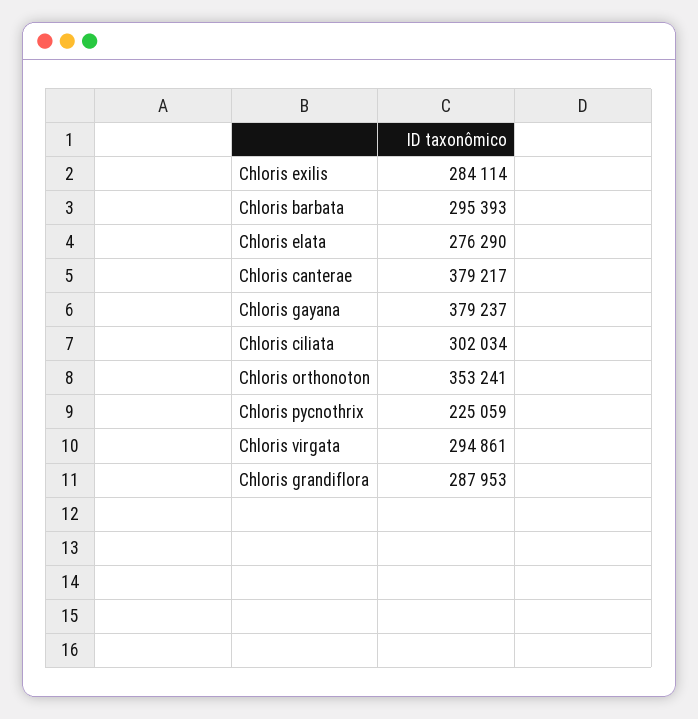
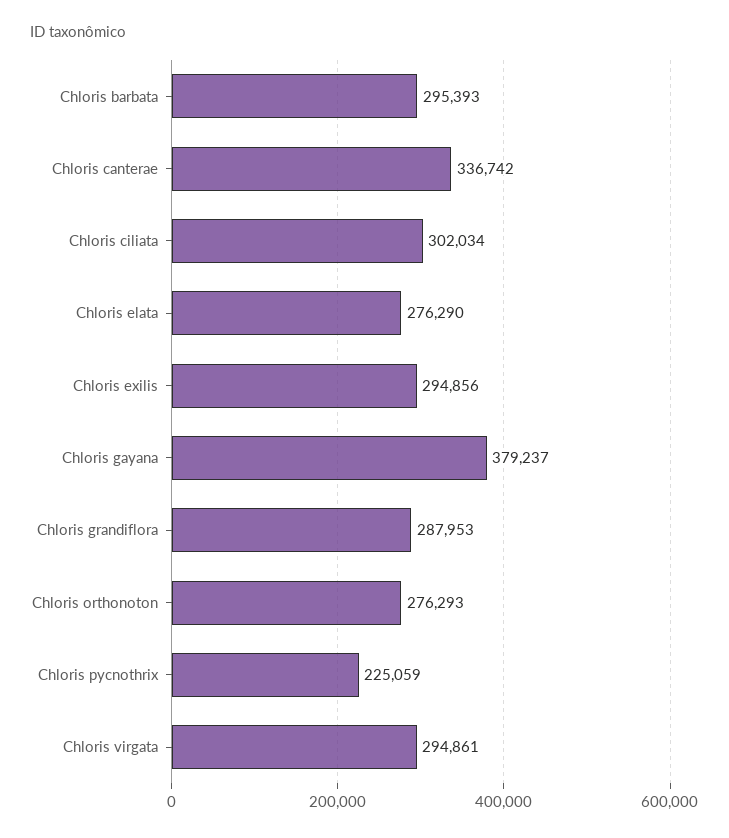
Chloris exilis: 284114 -> 294856
Chloris canterae: 379217 -> 336742
Chloris orthonoton: 353241 -> 276293

